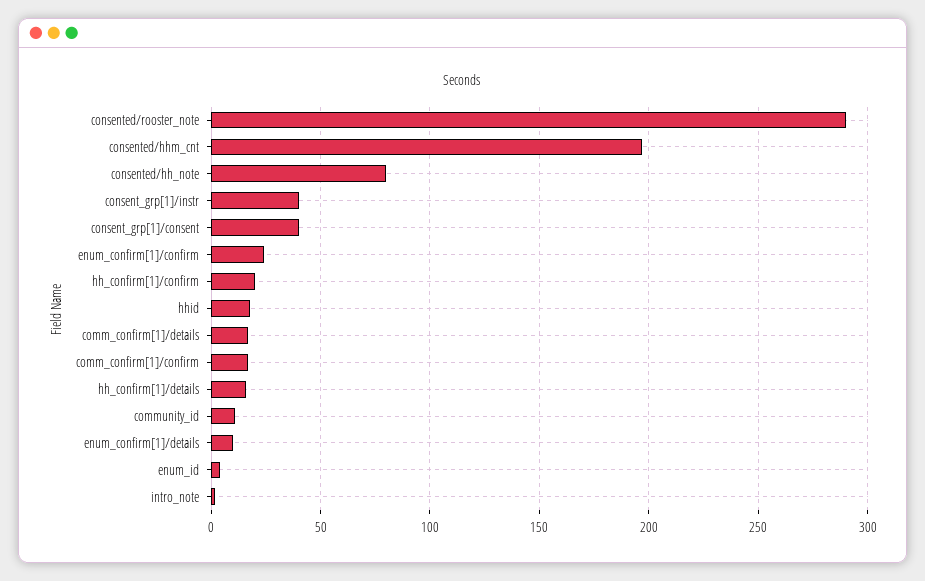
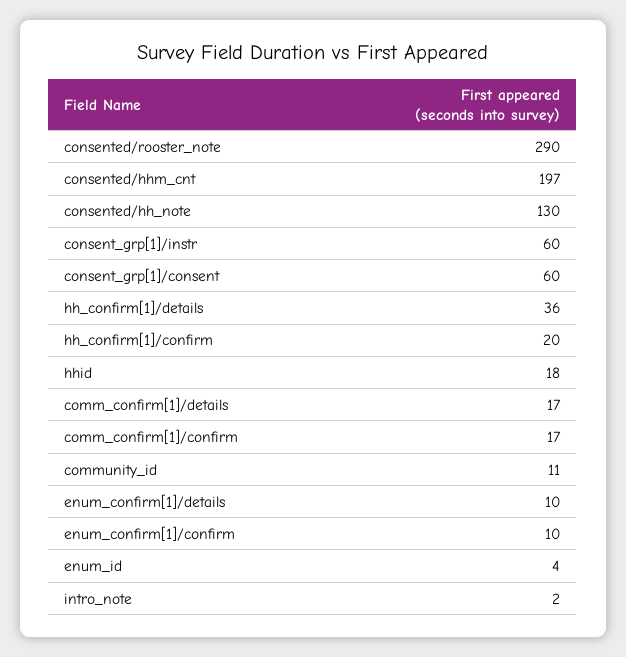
consented/hh_note: 80 -> 130
consent_grp[1]/instr: 40 -> 60
consent_grp[1]/consent: 40 -> 60
enum_confirm[1]/confirm: 25 -> 10
hh_confirm[1]/details: 15 -> 36

